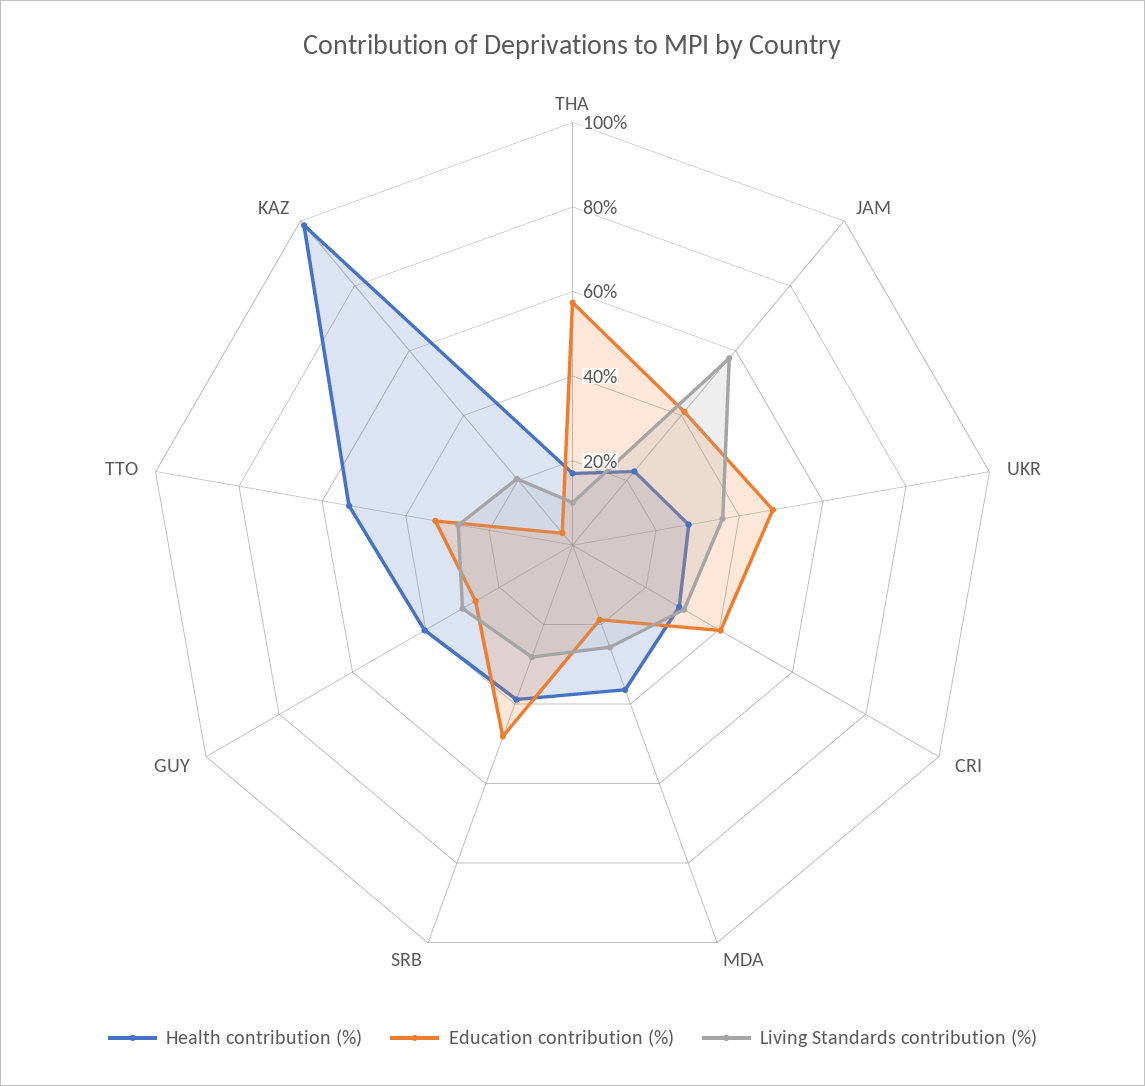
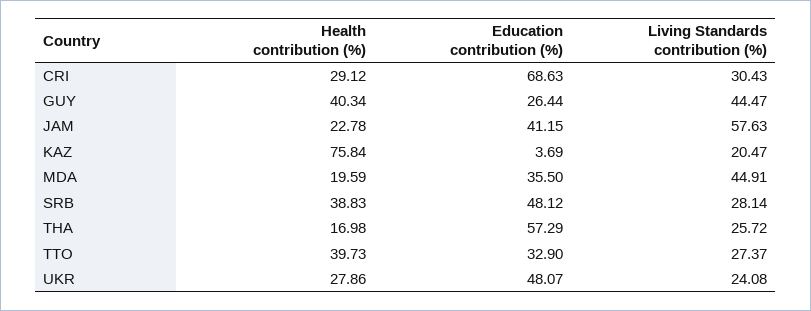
Living Standards contribution (%), THA: 10 -> 25.72
Living Standards contribution (%), UKR: 35 -> 24.08
Education contribution (%), CRI: 40 -> 68.63
Health contribution (%), MDA: 35 -> 19.59
Education contribution (%), MDA: 20 -> 35.5
Living Standards contribution (%), MDA: 25 -> 44.91
Living Standards contribution (%), GUY: 30 -> 44.47
Health contribution (%), TTO: 55 -> 39.73
Health contribution (%), KAZ: 100 -> 75.84

